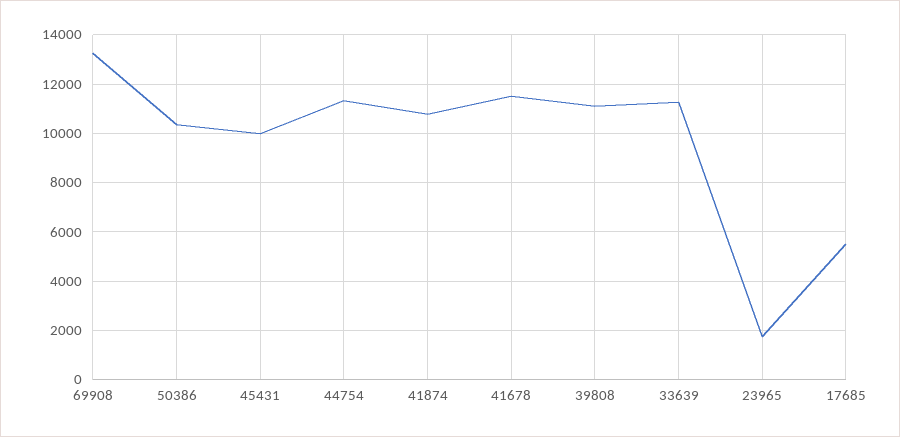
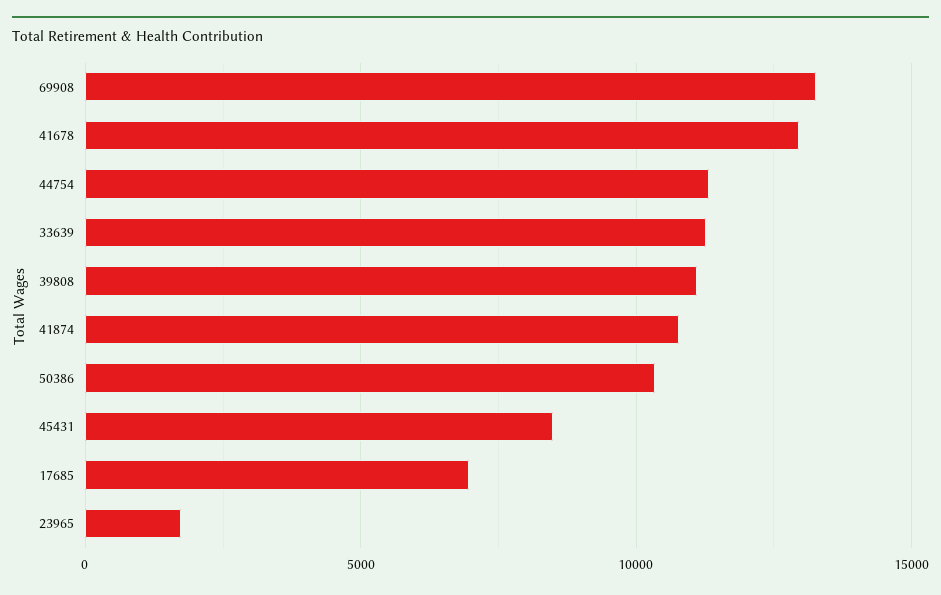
45431: 10000 -> 8500
41678: 11500 -> 13000
17685: 5500 -> 7000

